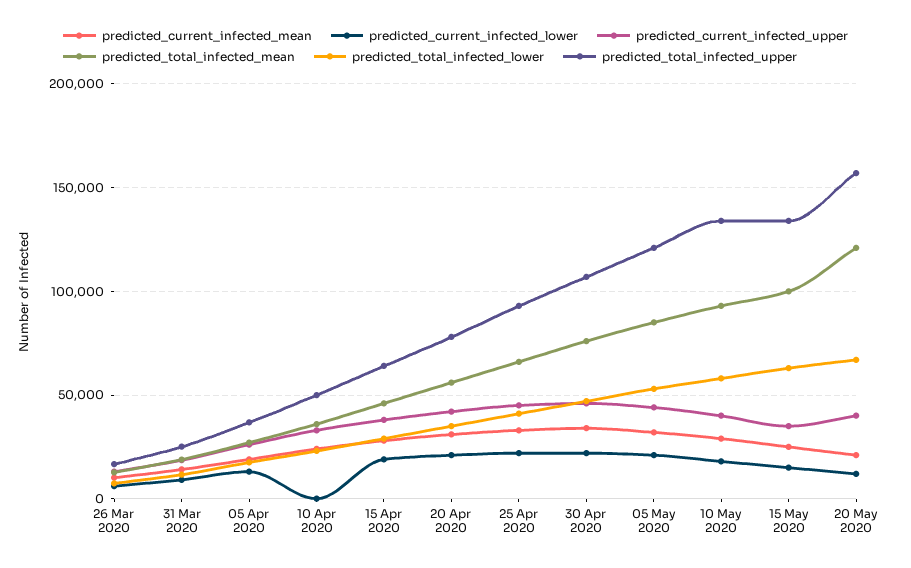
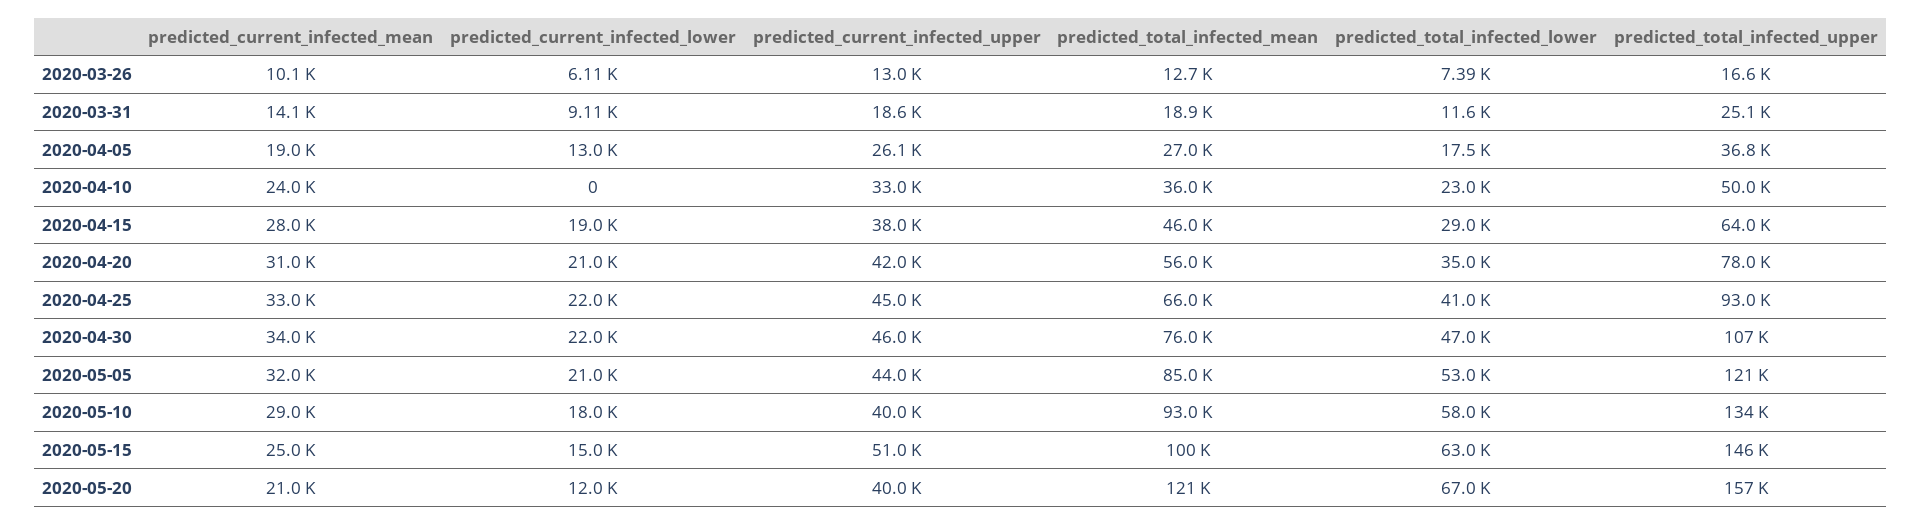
predicted_current_infected_upper, 15 May 2020: 35000 -> 51000
predicted_total_infected_upper, 15 May 2020: 135000 -> 146000

